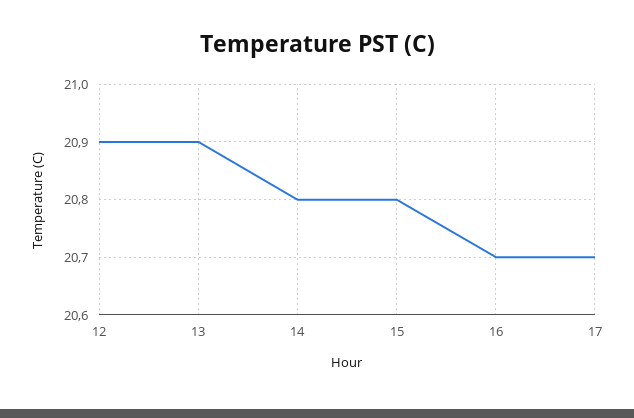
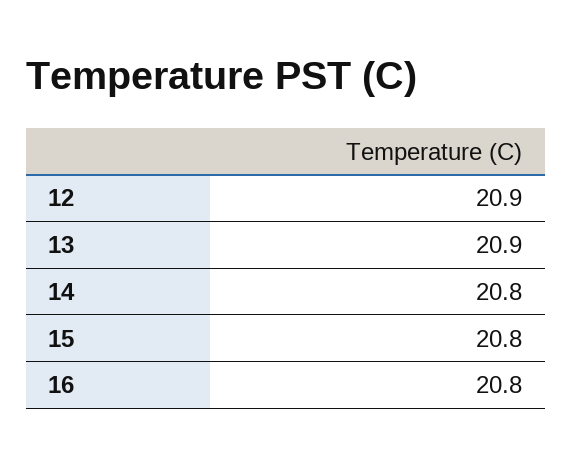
16: 20.7 -> 20.8
17: 20.7 -> none

